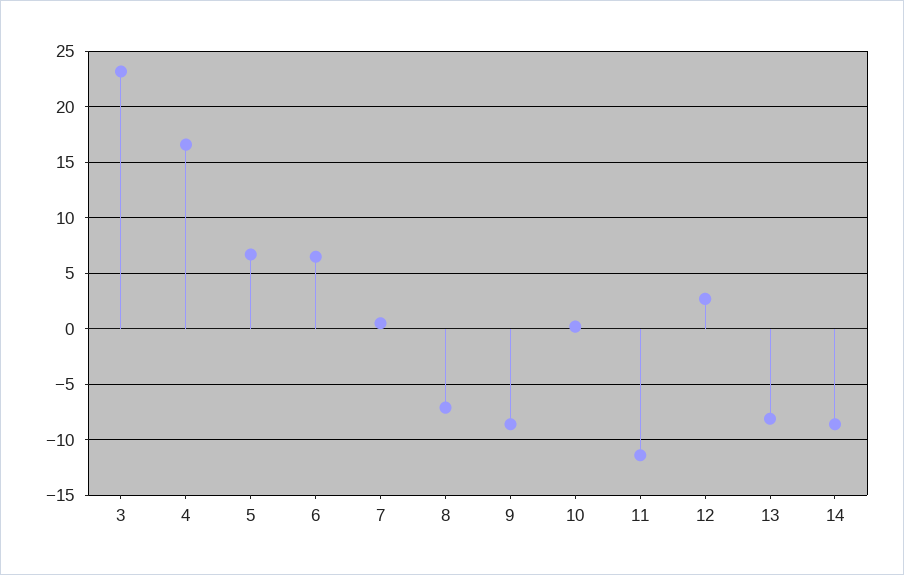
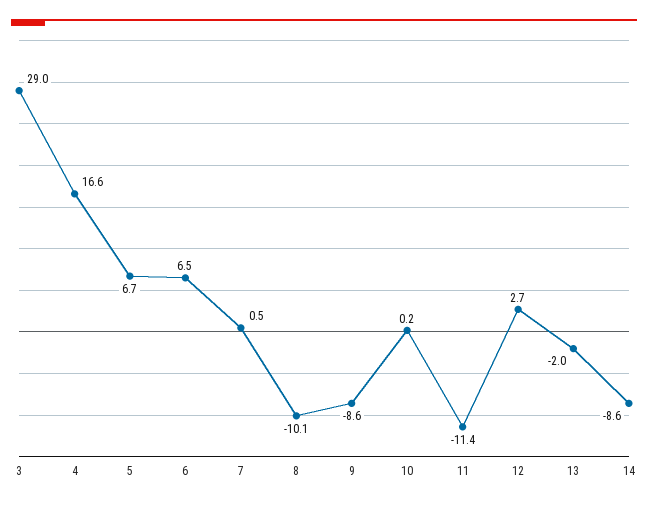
3: 23 -> 29
8: -7 -> -10.1
13: -8 -> -2

